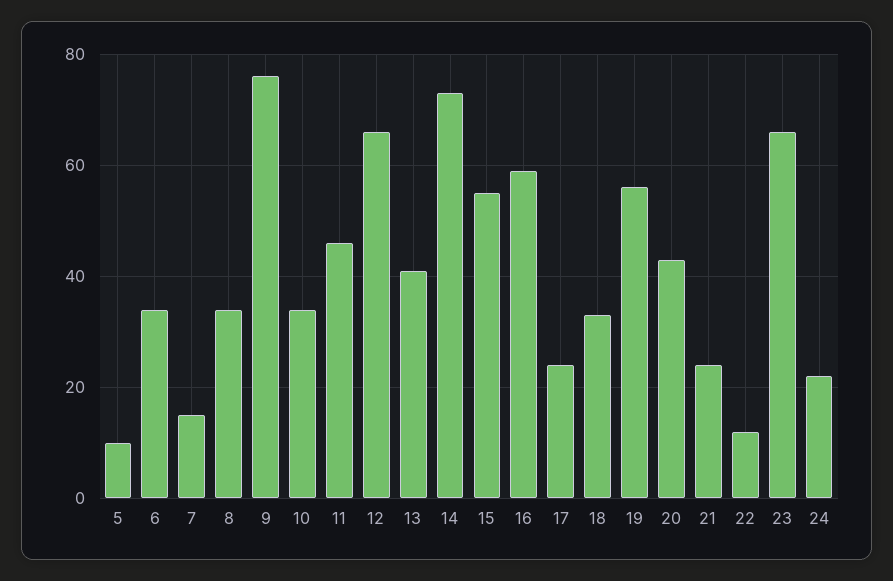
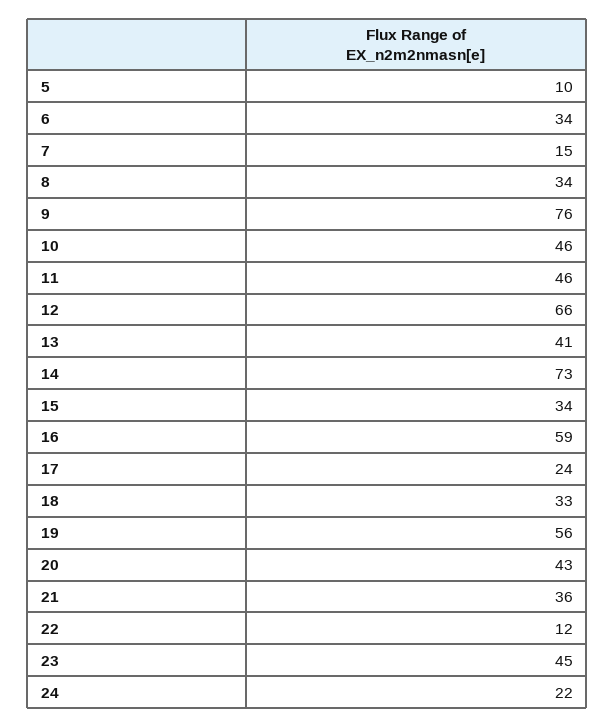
10: 35 -> 46
15: 55 -> 34
21: 25 -> 36
23: 65 -> 45

